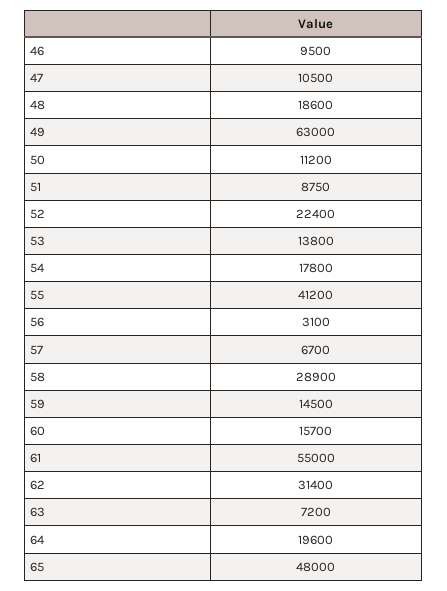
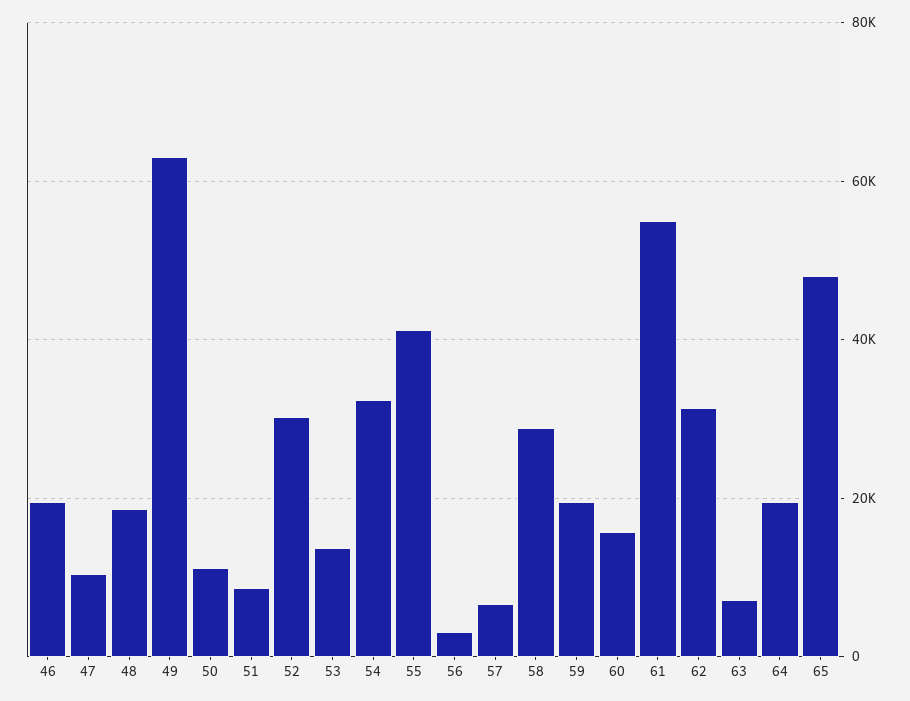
46: 9500 -> 20000
52: 22400 -> 30000
54: 17800 -> 32000
59: 14500 -> 20000

